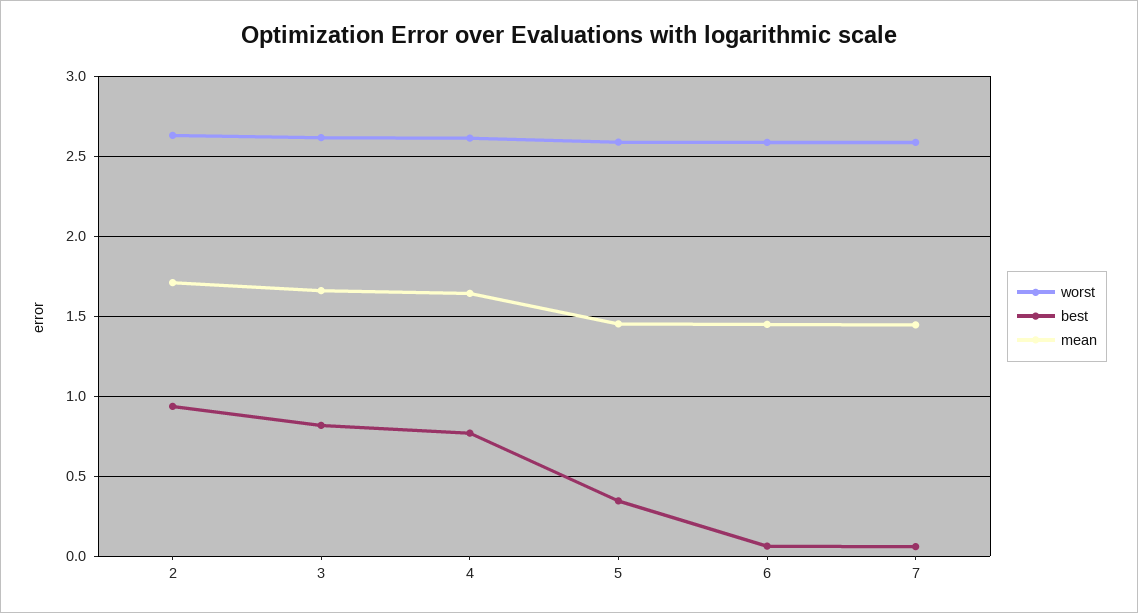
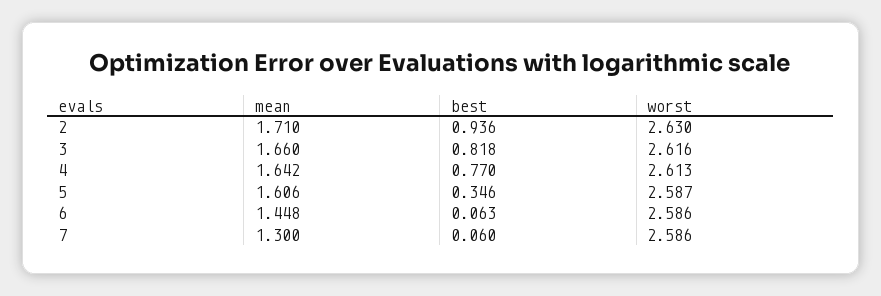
mean, 5: 1.45 -> 1.606
mean, 7: 1.45 -> 1.3

